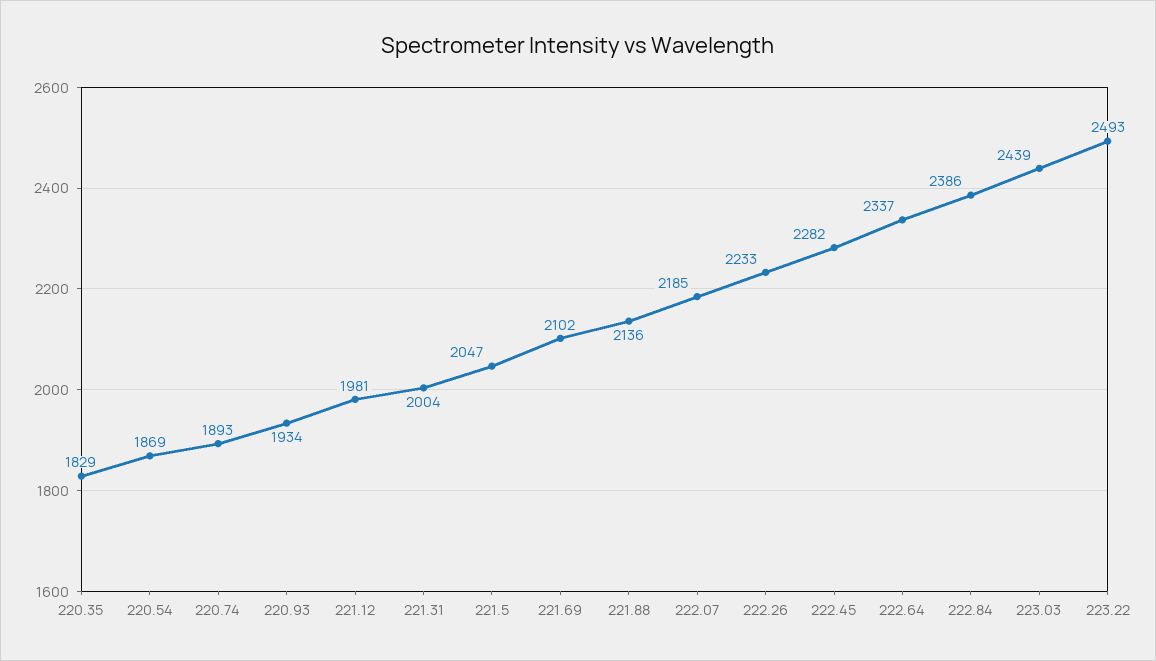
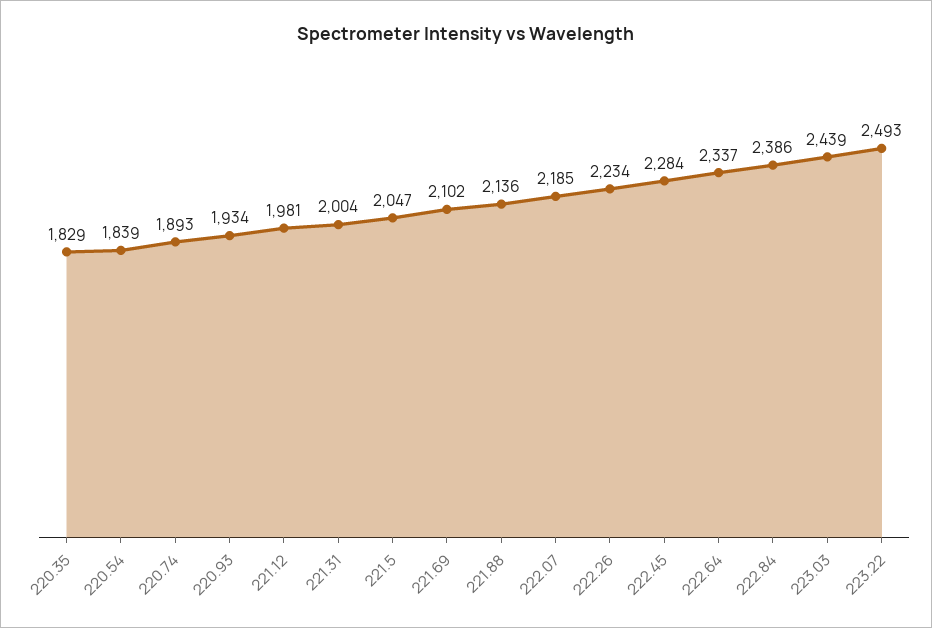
220.54: 1869 -> 1839
222.26: 2233 -> 2234
222.45: 2282 -> 2284

